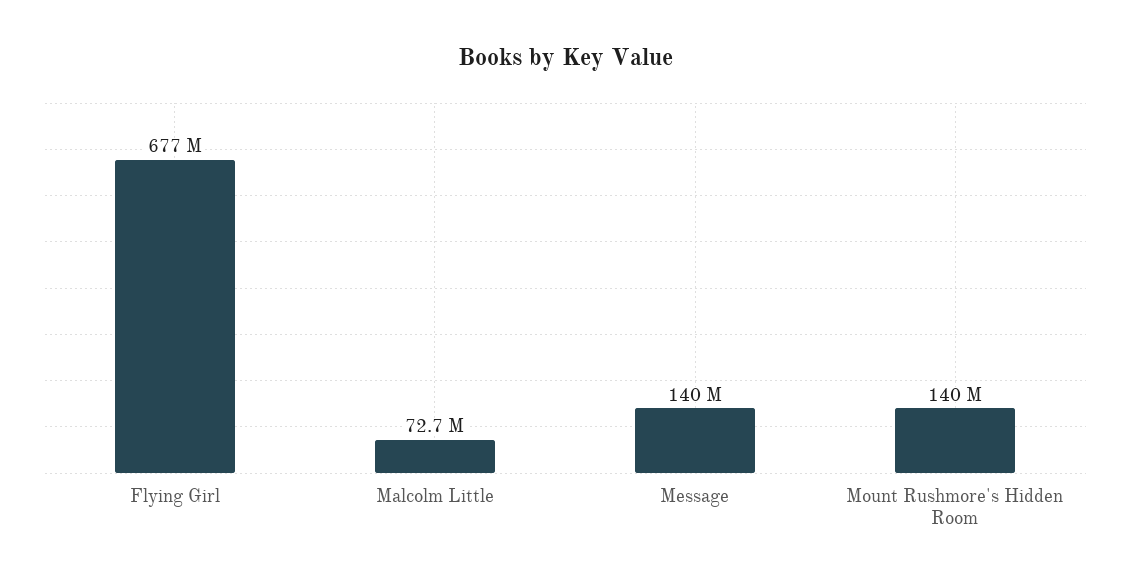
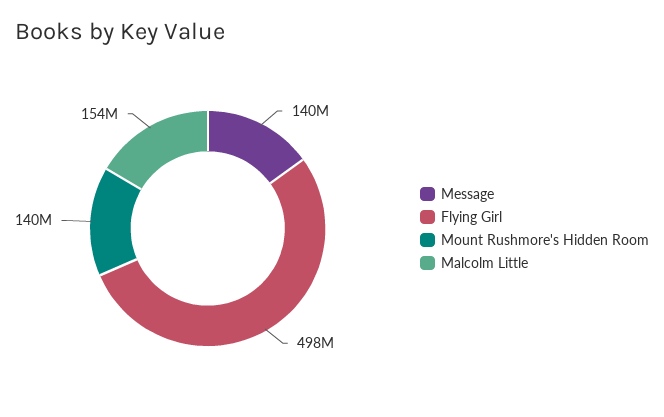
Flying Girl: 677000000 -> 498000000
Malcolm Little: 72700000 -> 154000000

